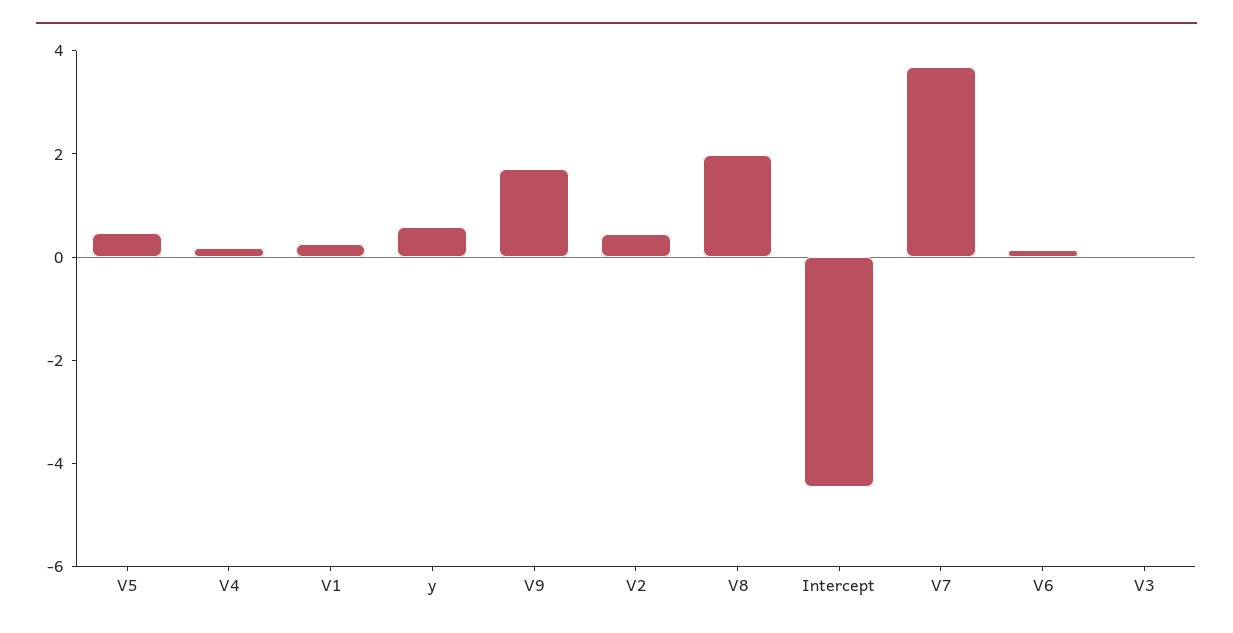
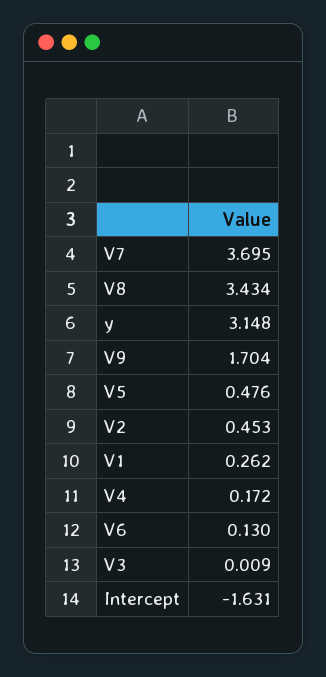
y: 0.5 -> 3.148
V8: 2 -> 3.434
Intercept: -4.5 -> -1.631

